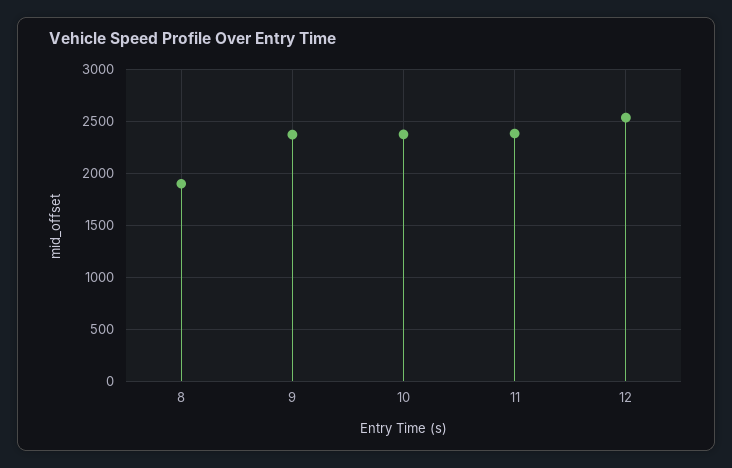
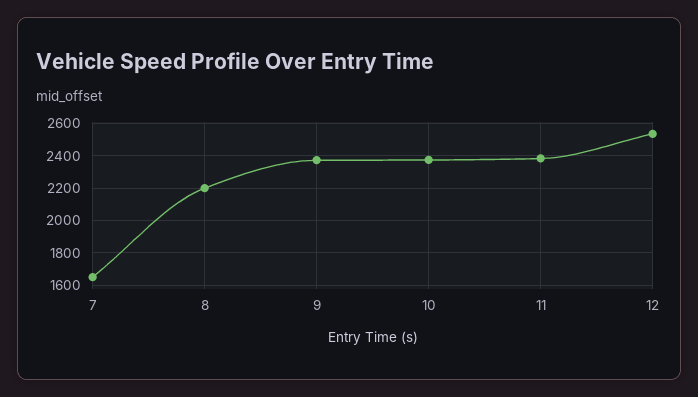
8: 1900 -> 2200
7: none -> 1650

